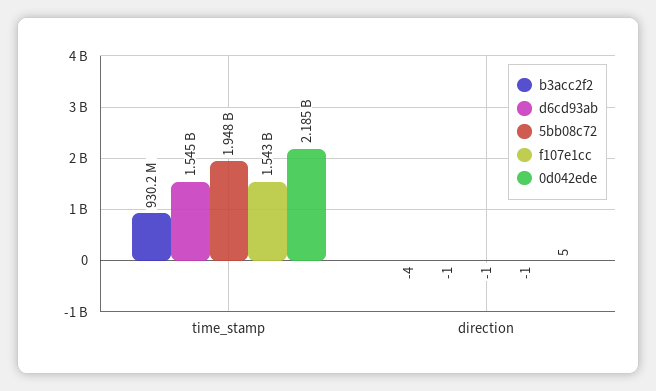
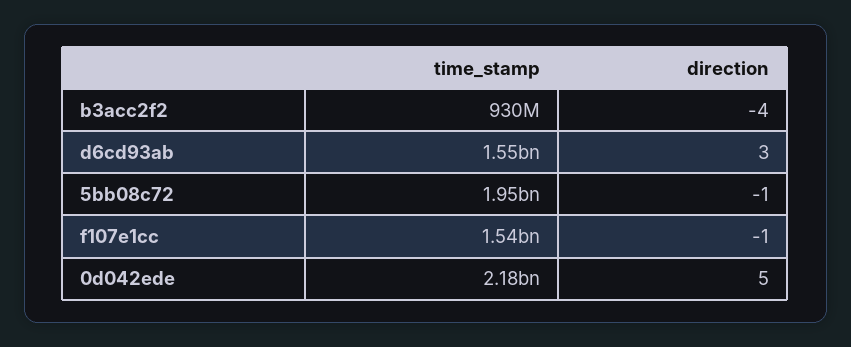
d6cd93ab, direction: -1 -> 3

